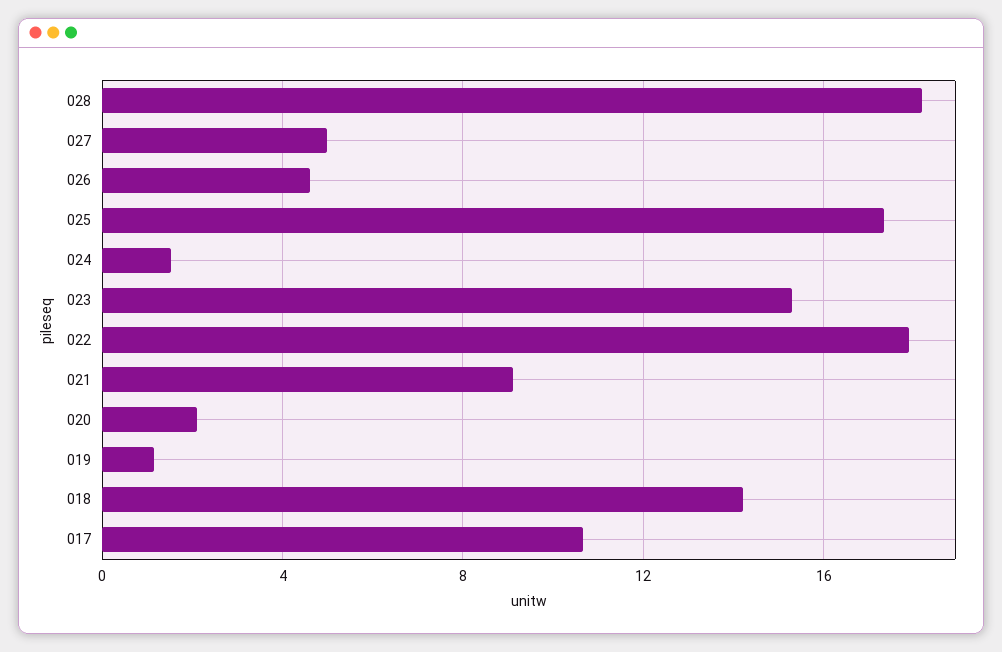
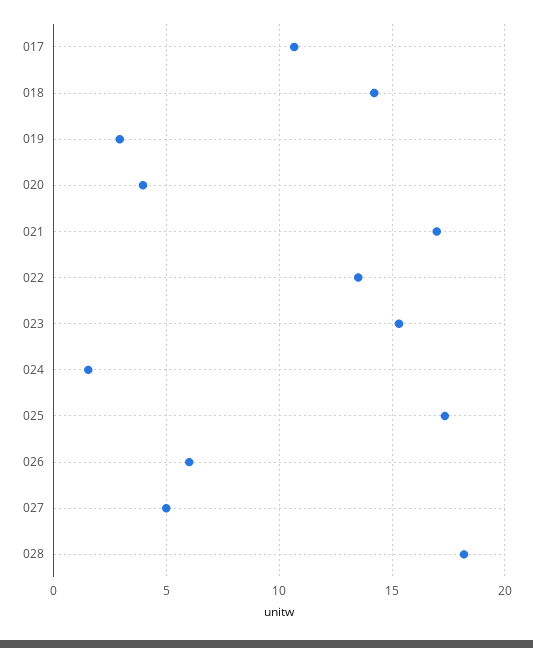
026: 4.5 -> 6
022: 18 -> 13.5
021: 9 -> 17
020: 2 -> 4
019: 1 -> 3

